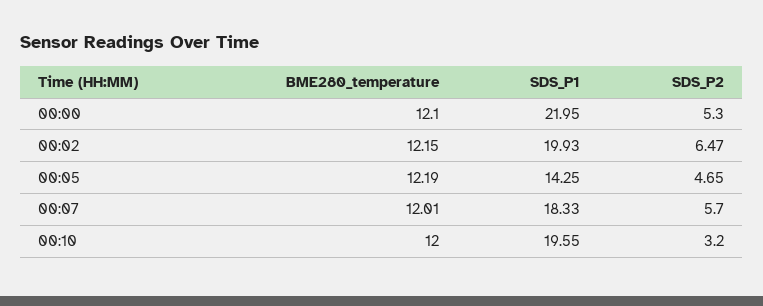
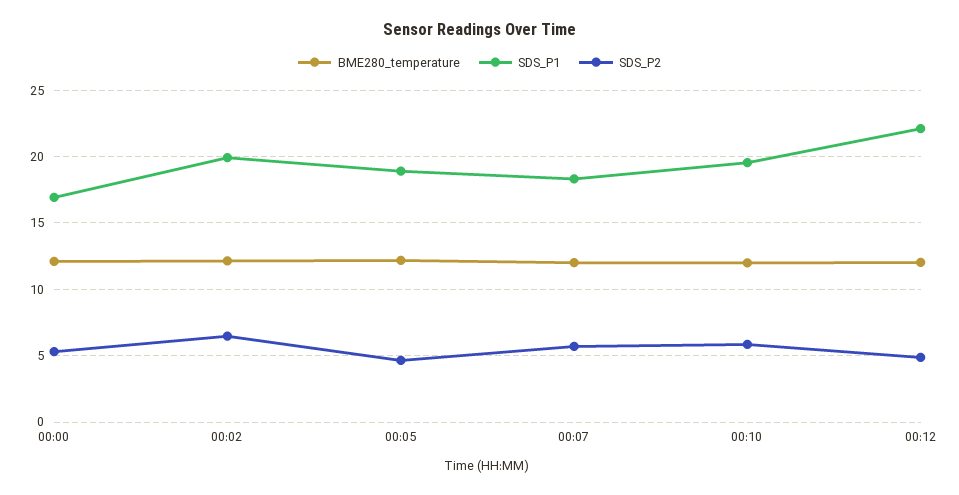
SDS_P1, 00:00: 21.95 -> 17
SDS_P1, 00:05: 14.25 -> 19
SDS_P2, 00:10: 3.2 -> 6
BME280_temperature, 00:12: none -> 12
SDS_P1, 00:12: none -> 22
SDS_P2, 00:12: none -> 5

